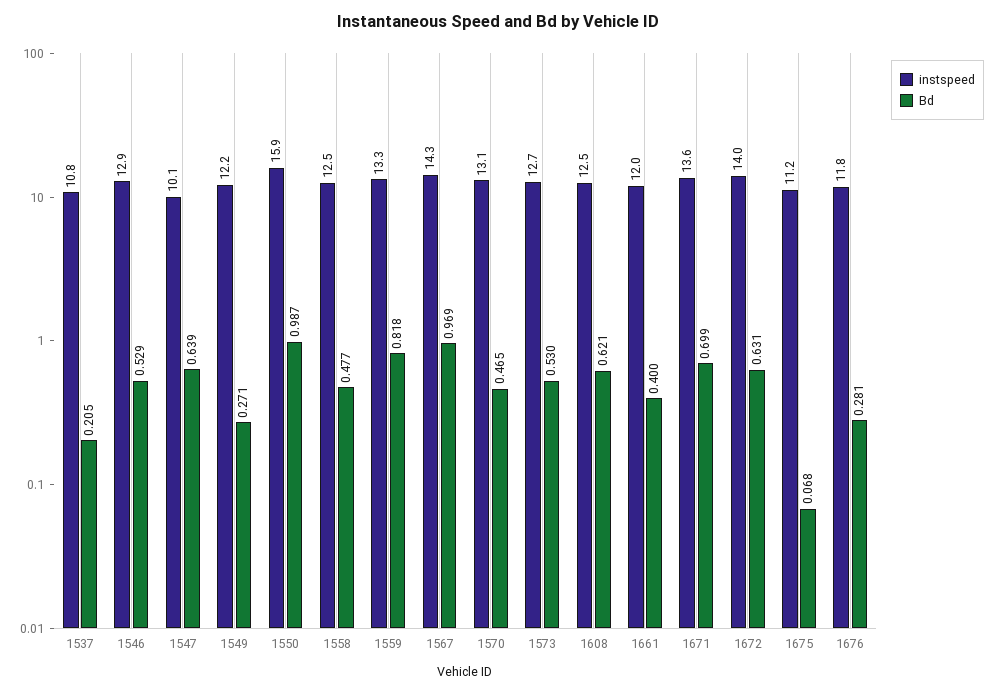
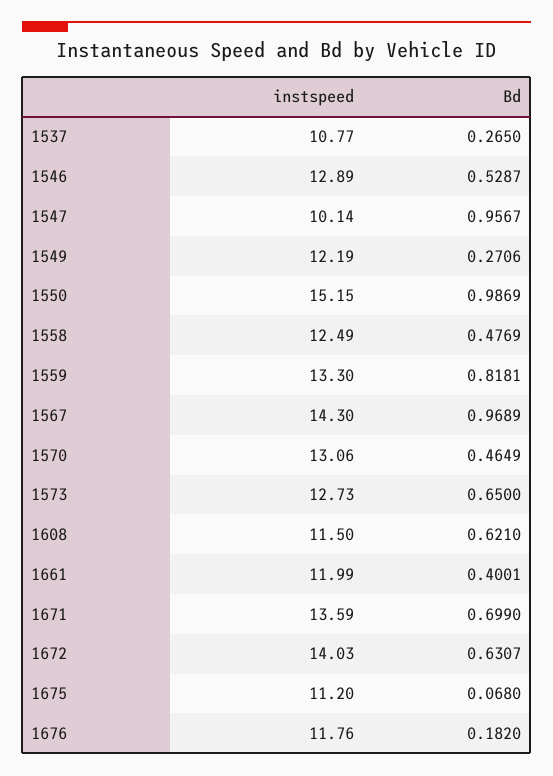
Bd, 1537: 0.205 -> 0.265
Bd, 1547: 0.639 -> 0.9567
instspeed, 1550: 15.9 -> 15.15
Bd, 1573: 0.53 -> 0.65
instspeed, 1608: 12.5 -> 11.5
Bd, 1676: 0.281 -> 0.182

